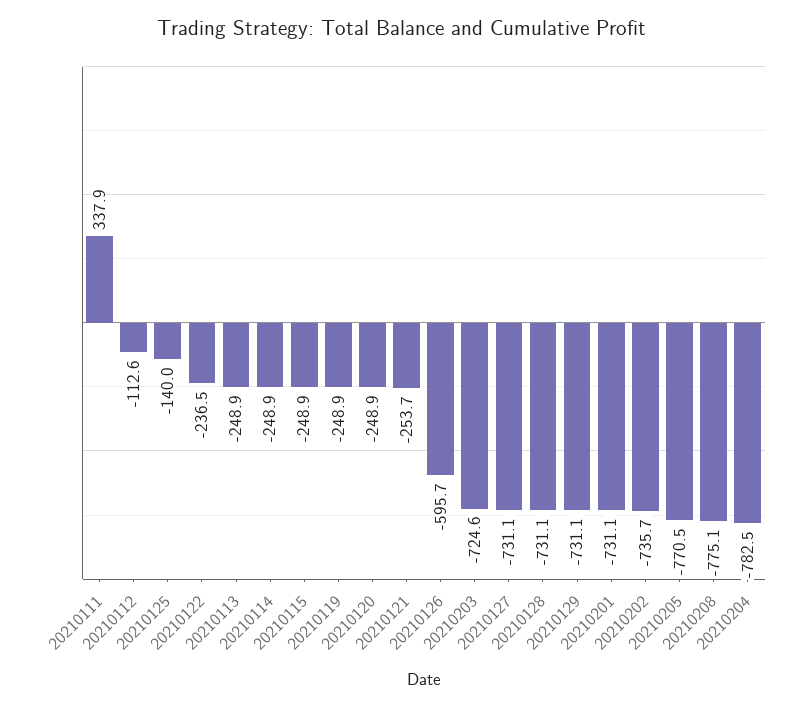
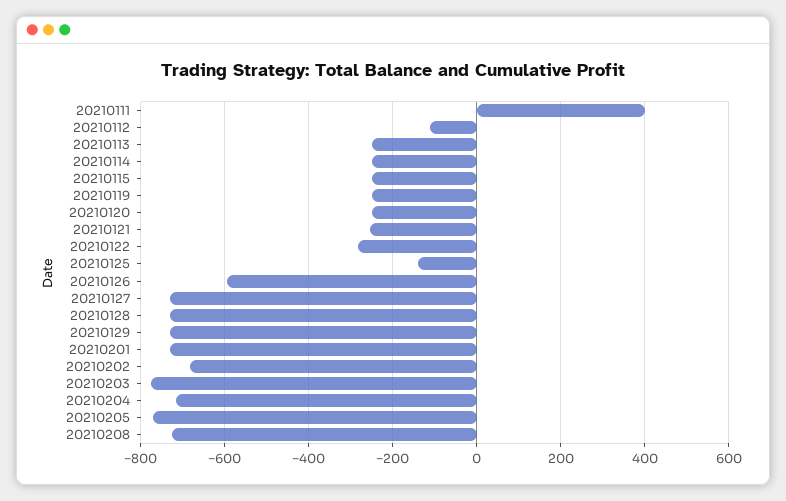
20210111: 337.9 -> 400
20210122: -236.5 -> -280
20210203: -724.6 -> -780
20210202: -735.7 -> -680
20210208: -775.1 -> -720
20210204: -782.5 -> -720

